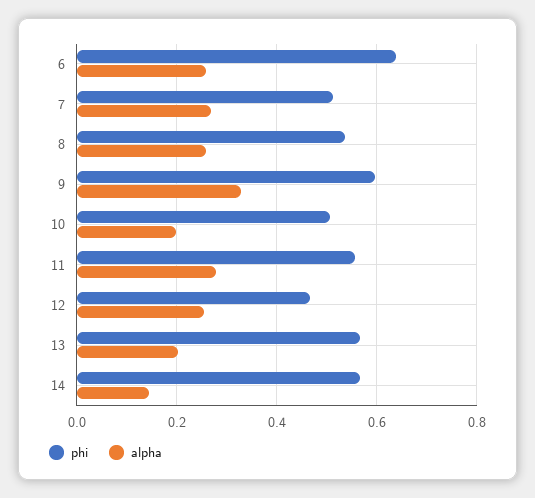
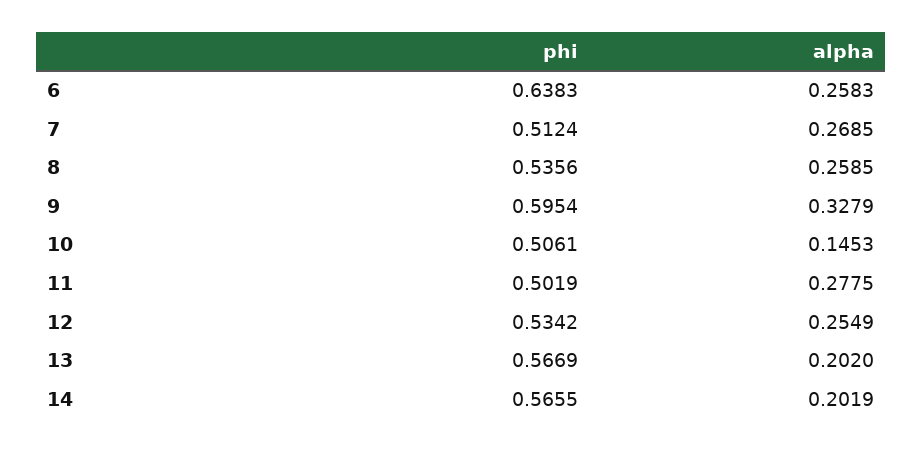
alpha, 10: 0.2 -> 0.1453
phi, 11: 0.56 -> 0.5019
phi, 12: 0.46 -> 0.5342
alpha, 14: 0.14 -> 0.2019

